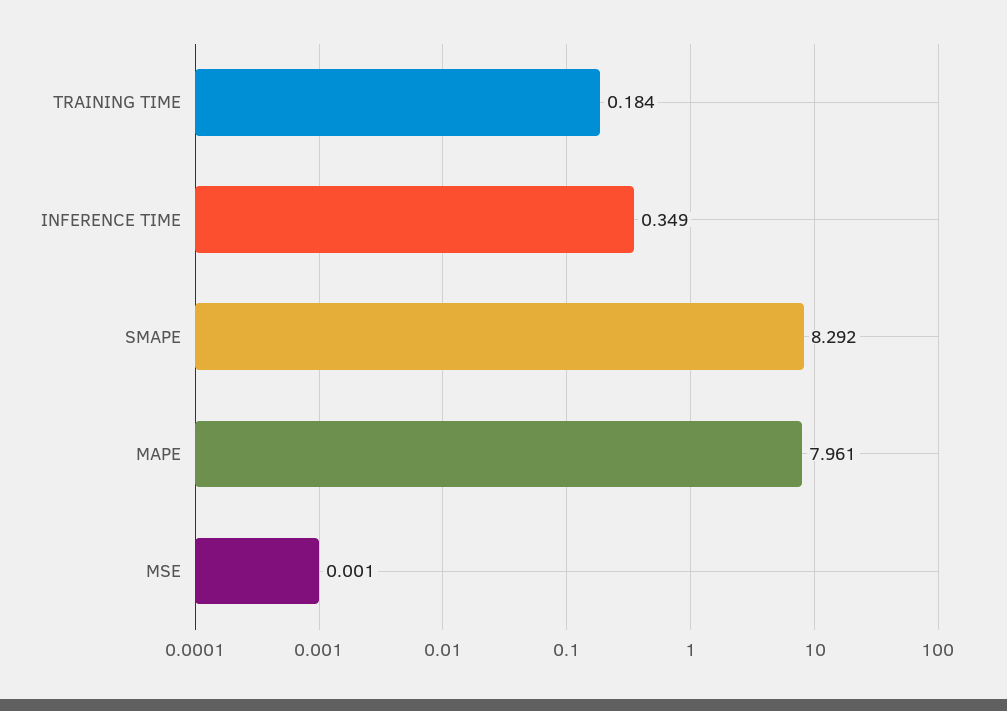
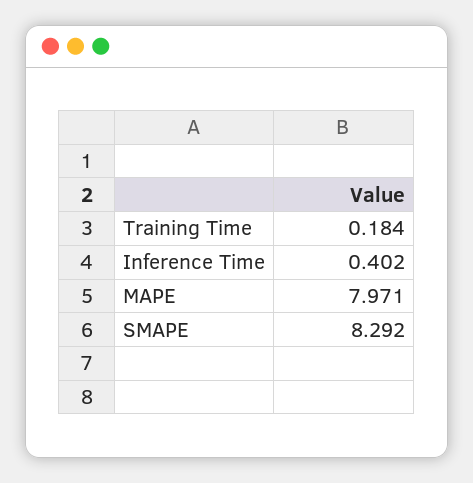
INFERENCE TIME: 0.349 -> 0.402
MAPE: 7.961 -> 7.971
MSE: 0.001 -> none

